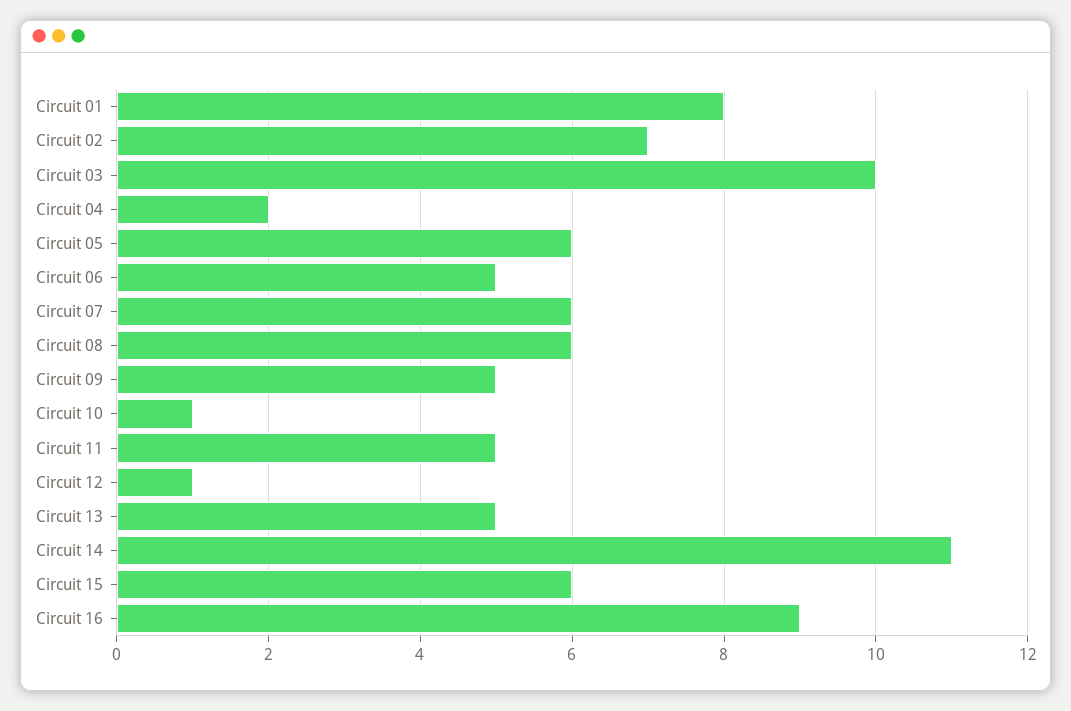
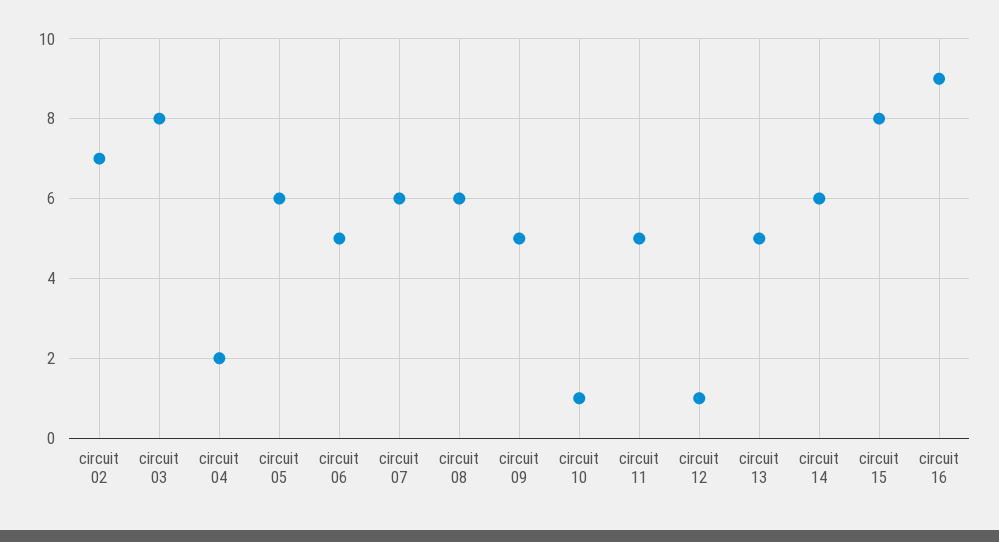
Circuit 01: 8 -> none
Circuit 03: 10 -> 8
Circuit 14: 11 -> 6
Circuit 15: 6 -> 8

